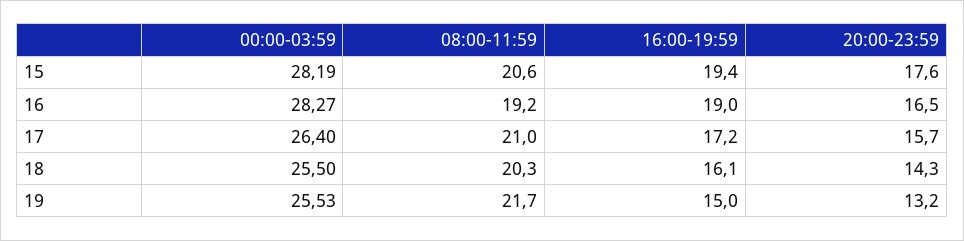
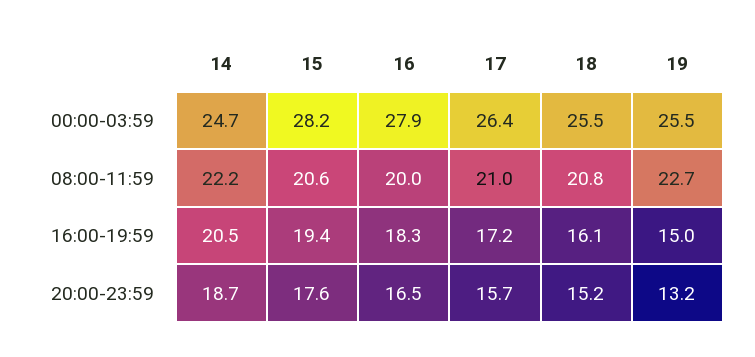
00:00-03:59, 16: 28.27 -> 27.9
08:00-11:59, 16: 19.2 -> 20
16:00-19:59, 16: 19 -> 18.3
08:00-11:59, 18: 20.3 -> 20.8
20:00-23:59, 18: 14.3 -> 15.2
08:00-11:59, 19: 21.7 -> 22.7
00:00-03:59, 14: none -> 24.7
08:00-11:59, 14: none -> 22.2
16:00-19:59, 14: none -> 20.5
20:00-23:59, 14: none -> 18.7

